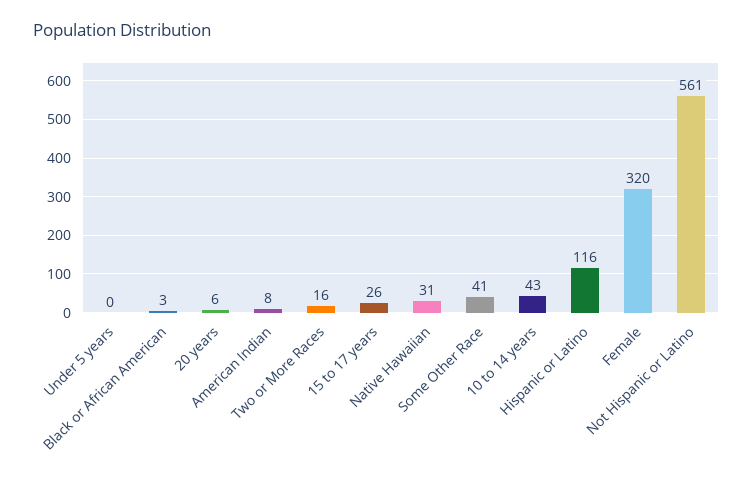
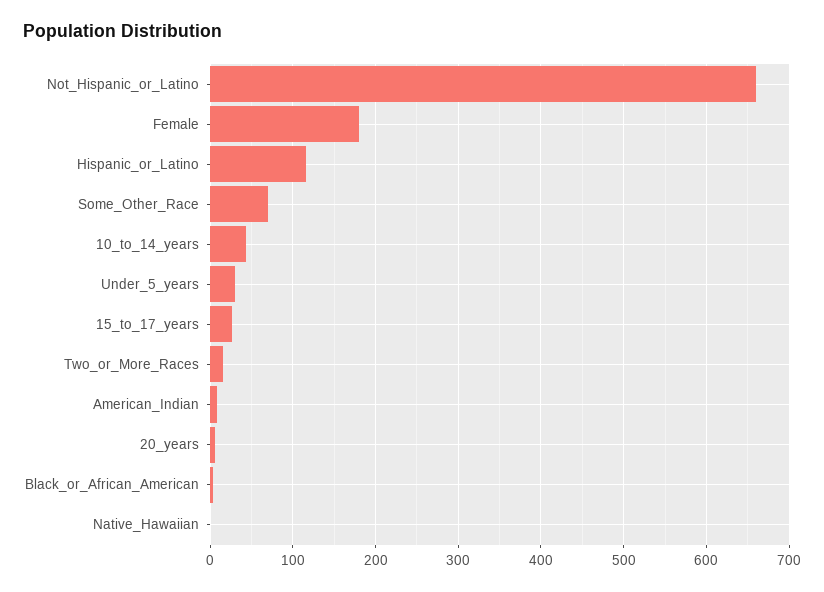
Under 5 years: 0 -> 30
Native Hawaiian: 31 -> 0
Some Other Race: 41 -> 70
Female: 320 -> 180
Not Hispanic or Latino: 561 -> 660

